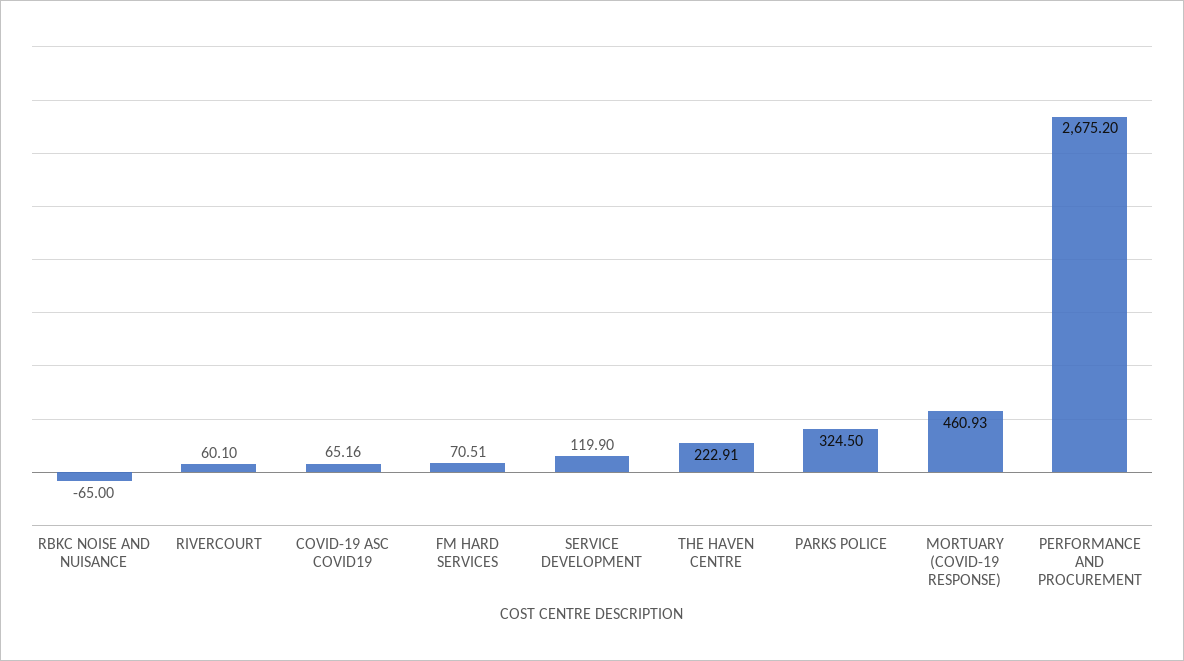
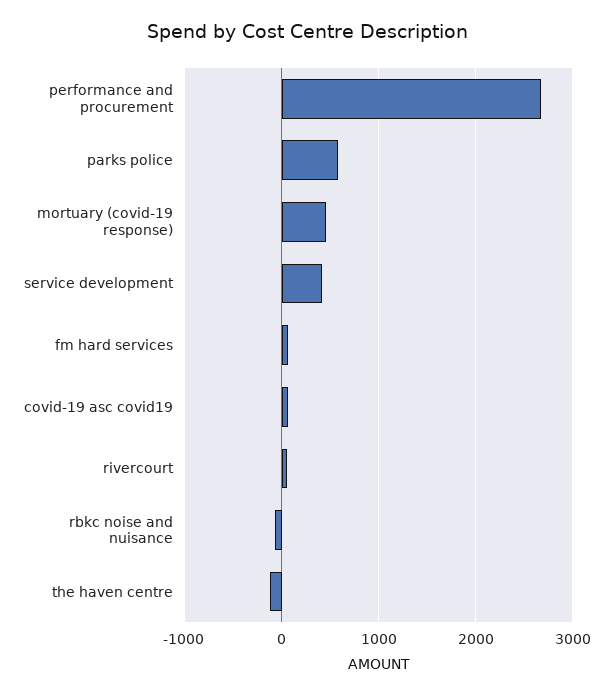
SERVICE DEVELOPMENT: 119.9 -> 400
THE HAVEN CENTRE: 222.91 -> -100
PARKS POLICE: 324.5 -> 600

